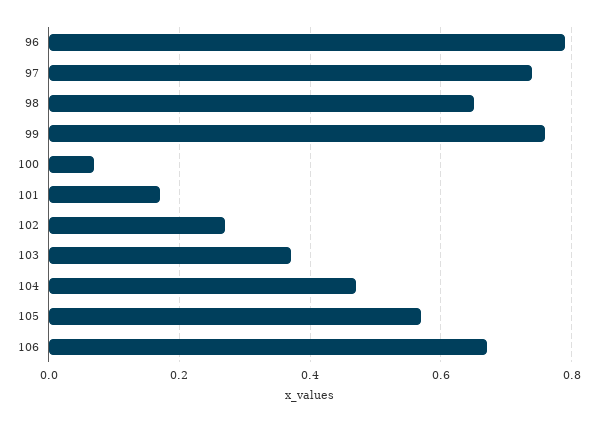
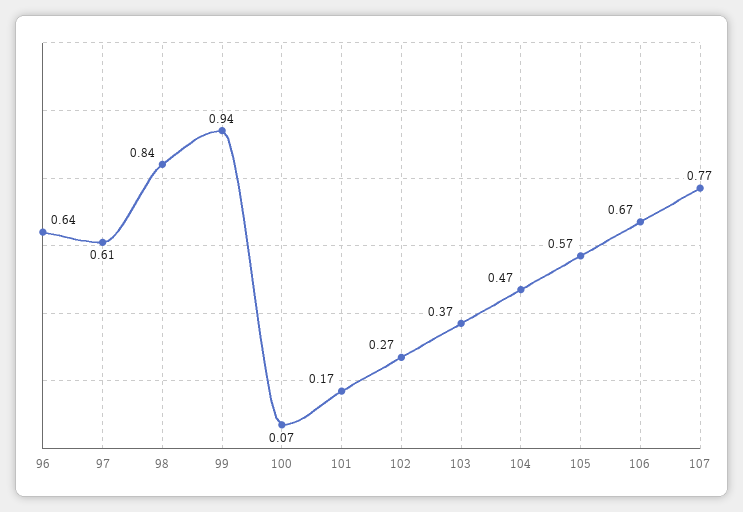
96: 0.8 -> 0.64
97: 0.75 -> 0.61
98: 0.65 -> 0.84
99: 0.75 -> 0.94
107: none -> 0.77

